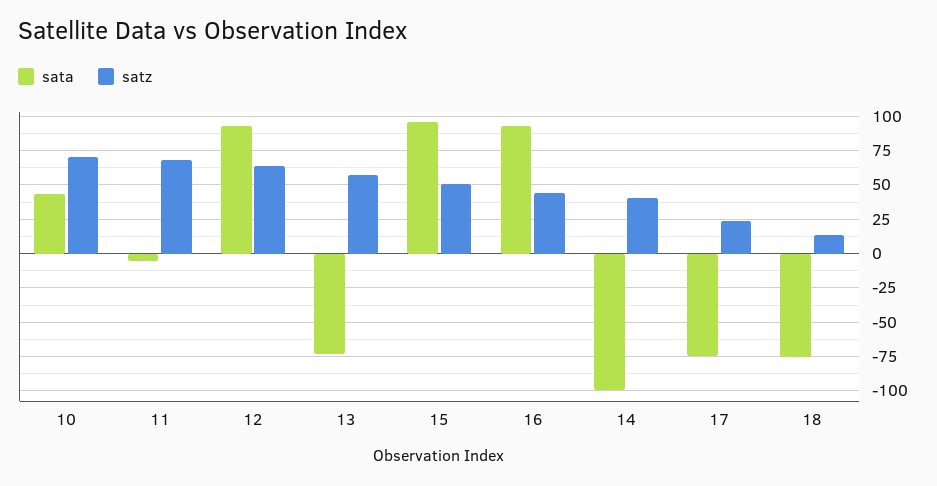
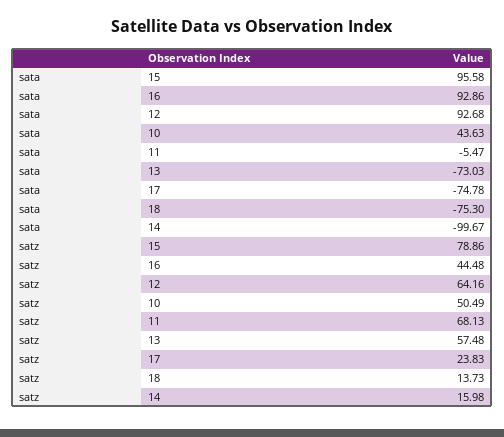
satz, 10: 70 -> 50.49
satz, 15: 50 -> 78.86
satz, 14: 40 -> 15.98

